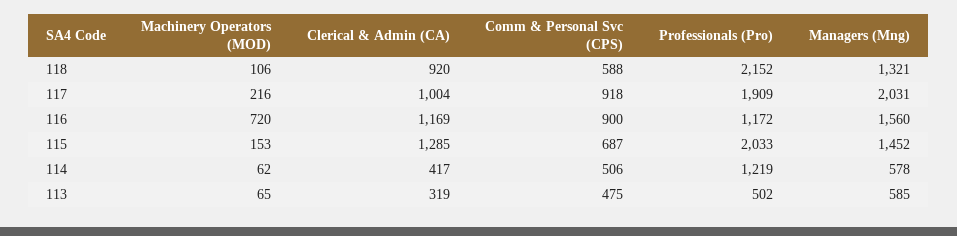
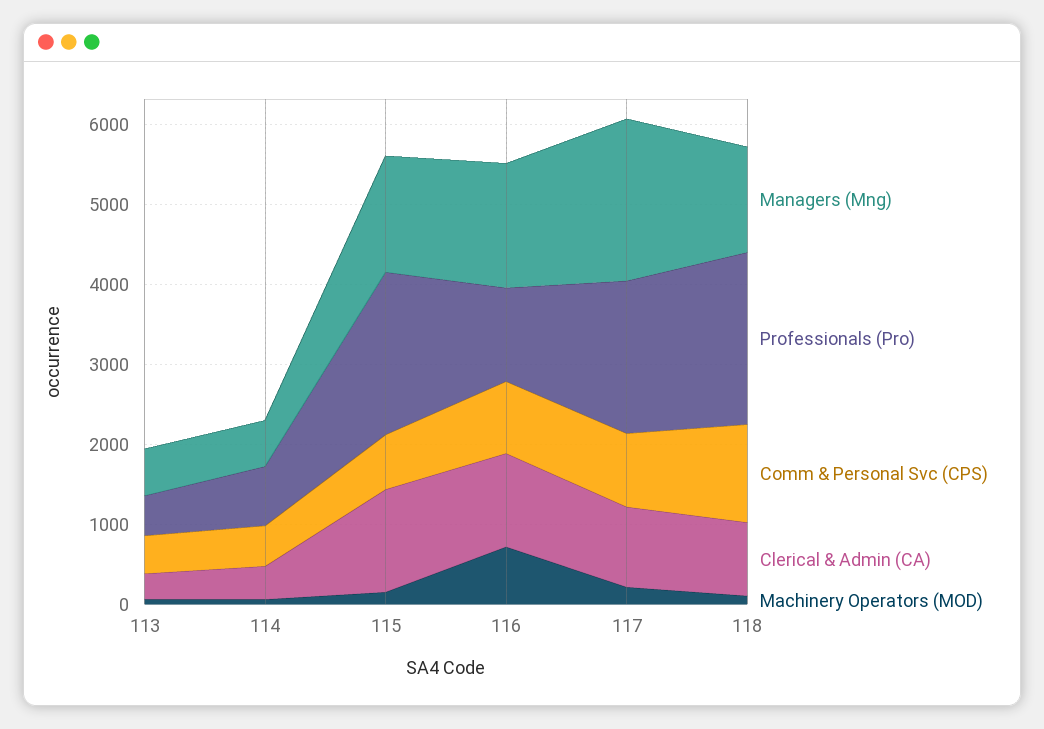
Comm & Personal Svc (CPS), 118: 588 -> 1200
Professionals (Pro), 114: 1219 -> 800

